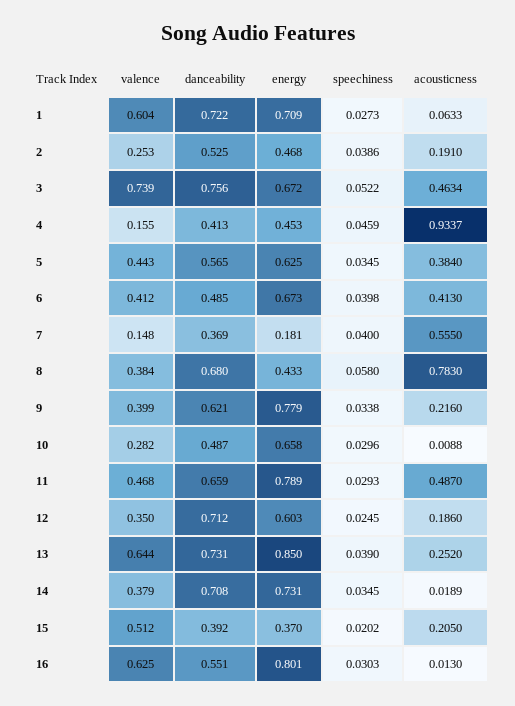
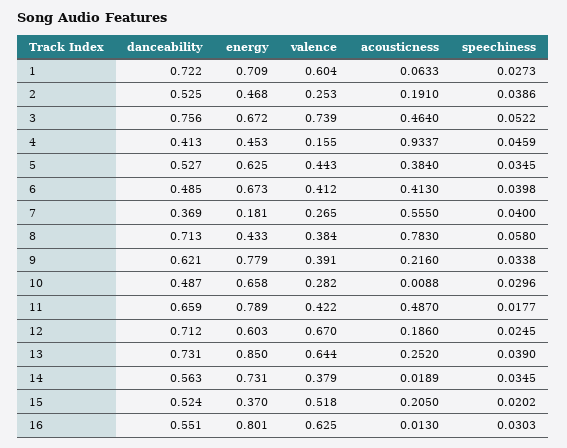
acousticness, 3: 0.4634 -> 0.464
danceability, 5: 0.565 -> 0.527
valence, 7: 0.148 -> 0.265
danceability, 8: 0.68 -> 0.713
valence, 9: 0.399 -> 0.391
valence, 11: 0.468 -> 0.422
speechiness, 11: 0.0293 -> 0.0177
valence, 12: 0.35 -> 0.67
danceability, 14: 0.708 -> 0.563
valence, 15: 0.512 -> 0.518
danceability, 15: 0.392 -> 0.524

